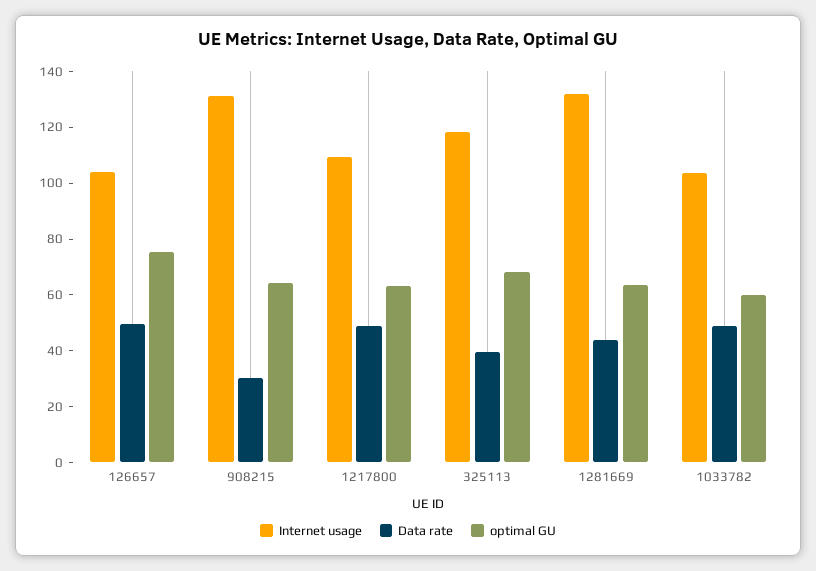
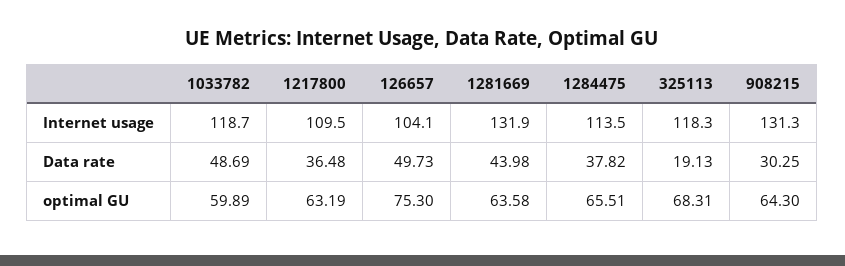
Data rate, 1217800: 50 -> 36.48
Data rate, 325113: 40 -> 19.13
Internet usage, 1033782: 105 -> 118.7
Internet usage, 1284475: none -> 113.5
Data rate, 1284475: none -> 37.82
optimal GU, 1284475: none -> 65.51

